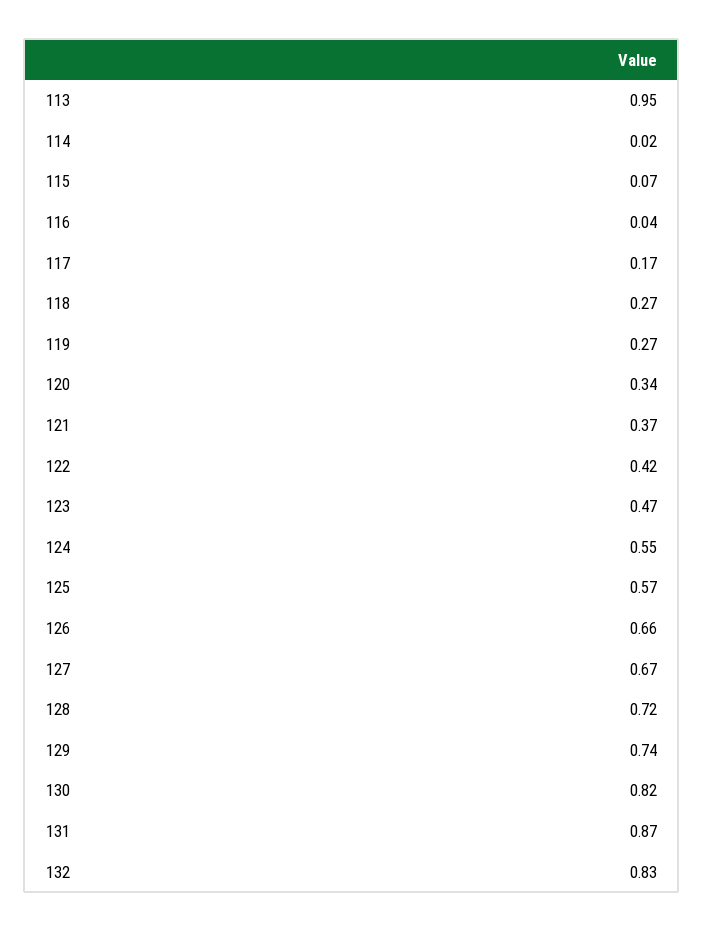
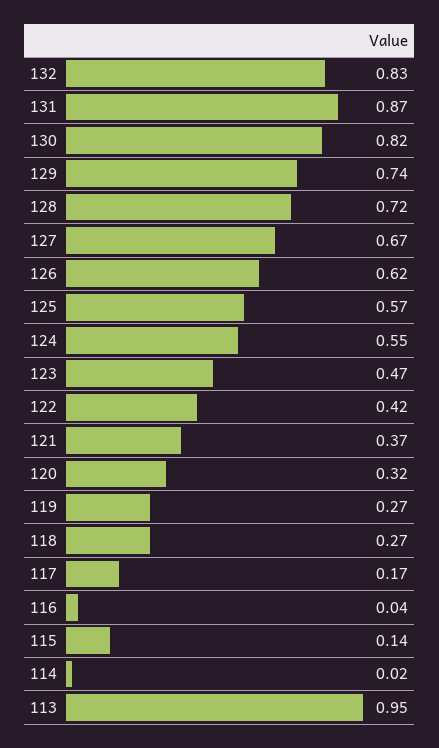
115: 0.07 -> 0.14
120: 0.34 -> 0.32
126: 0.66 -> 0.62

